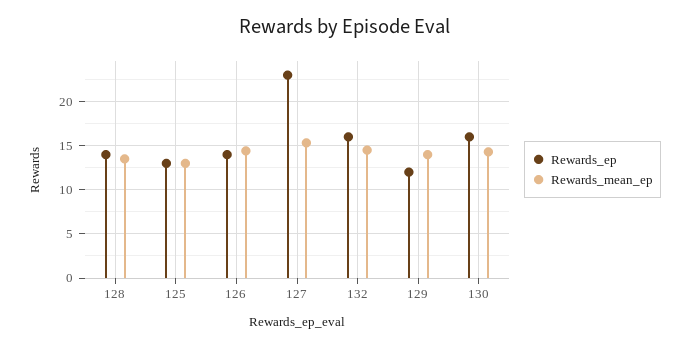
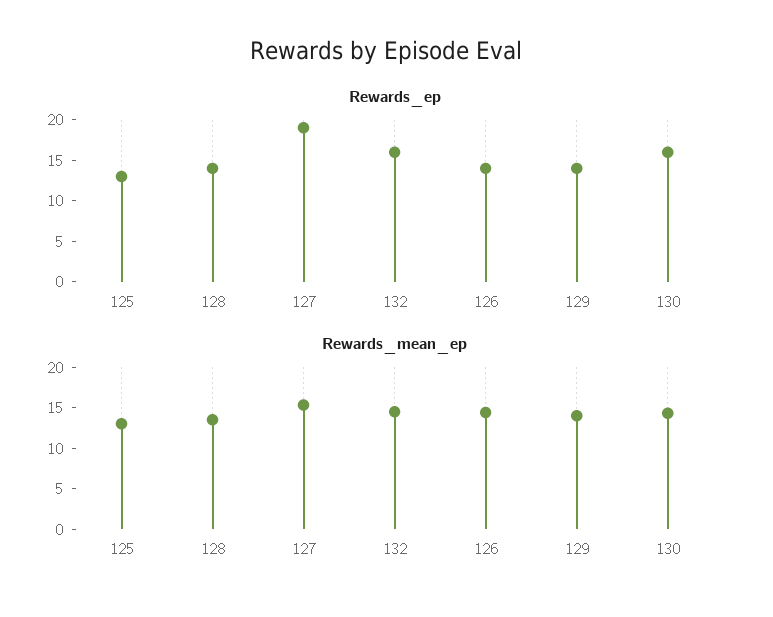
Rewards_ep, 127: 23 -> 19
Rewards_ep, 129: 12 -> 14

